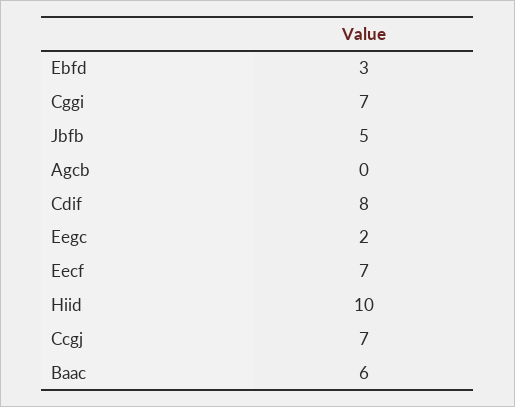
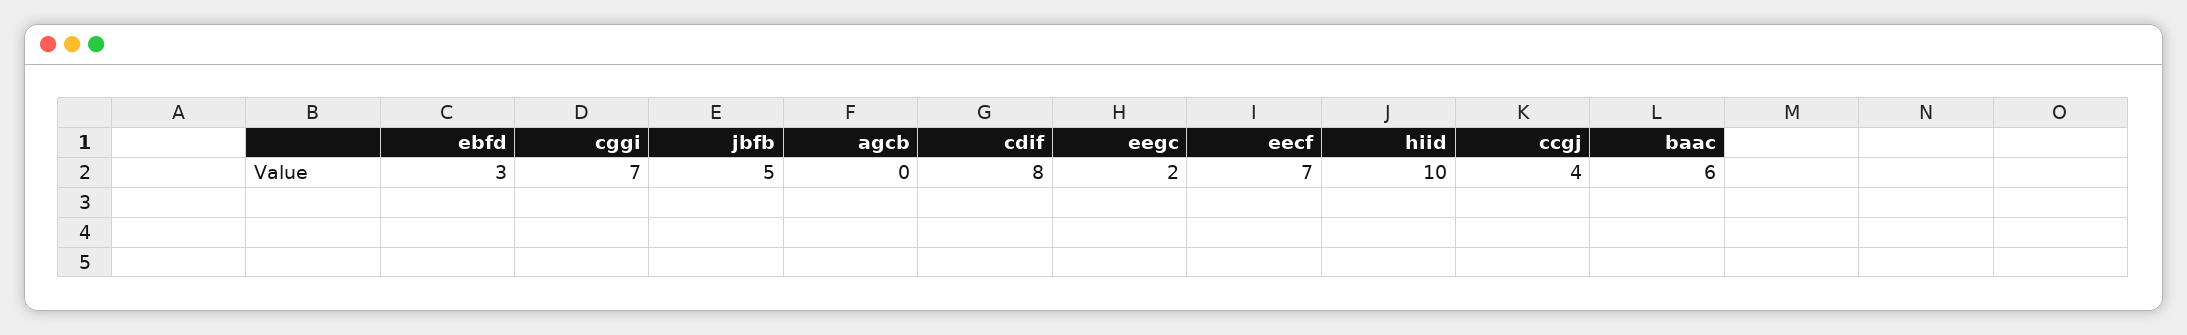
Ccgj: 7 -> 4

